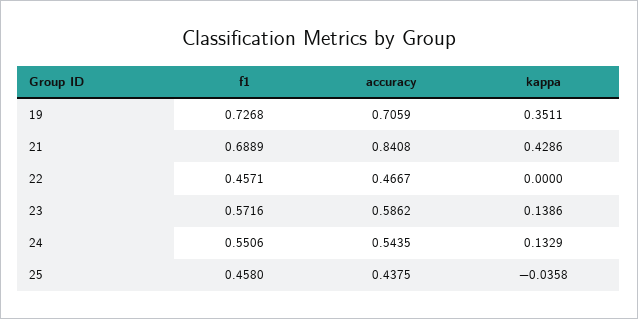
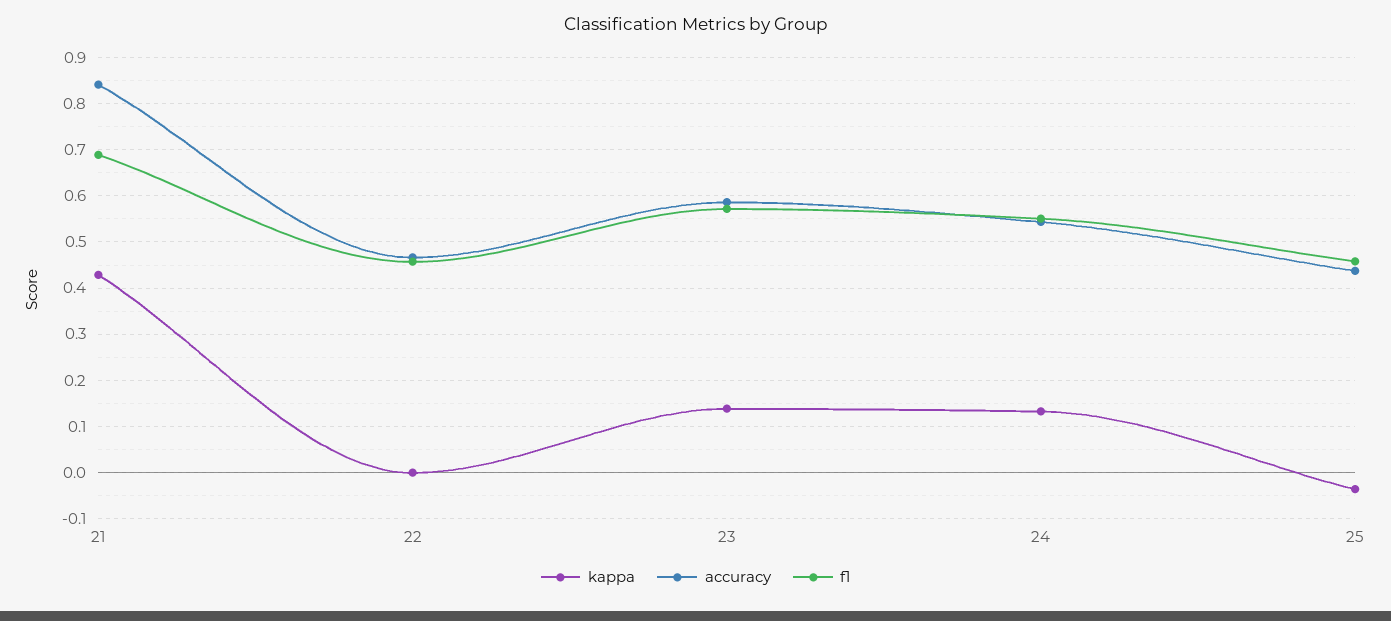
f1, 19: 0.7268 -> none
accuracy, 19: 0.7059 -> none
kappa, 19: 0.3511 -> none

